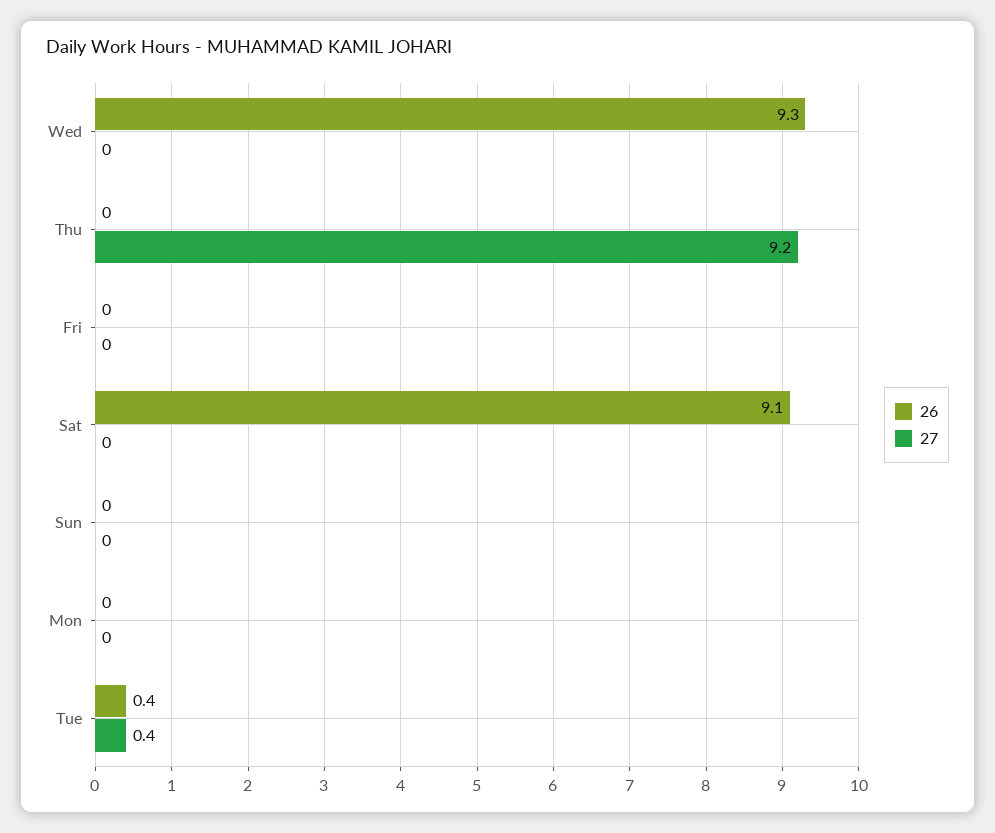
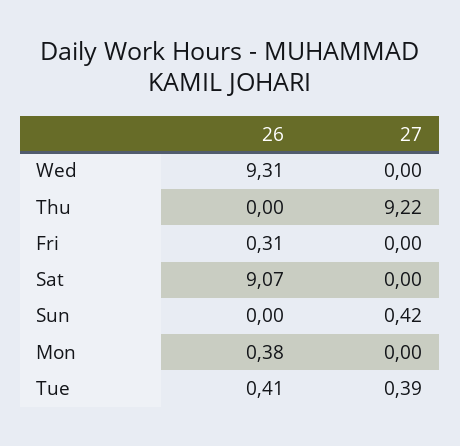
26, Fri: 0 -> 0.31
27, Sun: 0 -> 0.42
26, Mon: 0 -> 0.38

